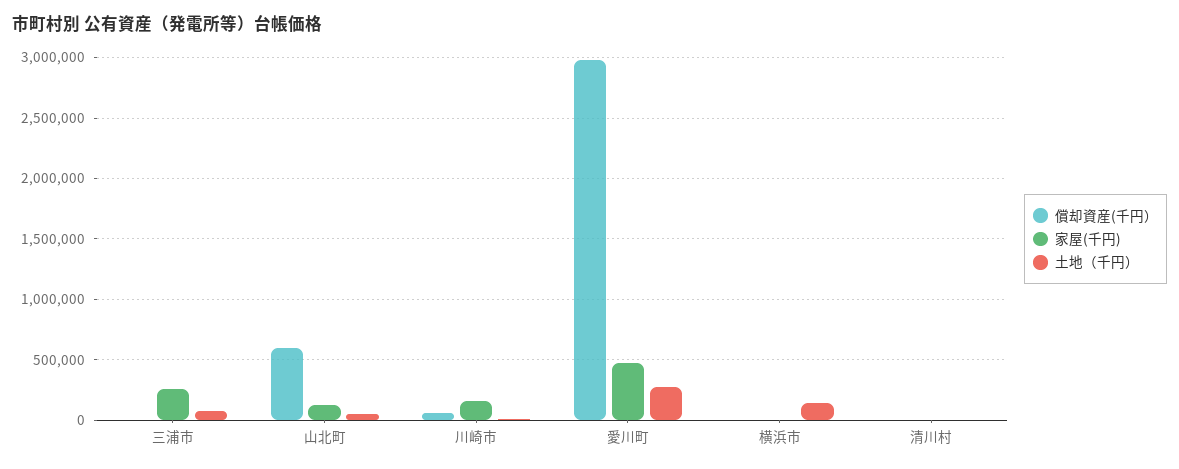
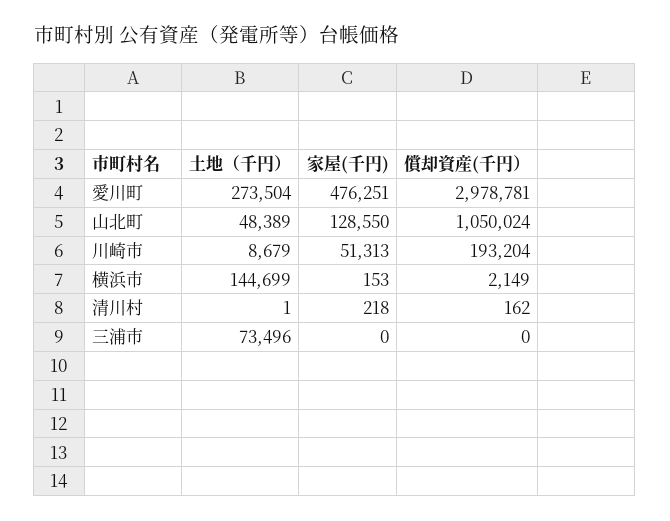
家屋(千円), 三浦市: 250000 -> 0
償却資産(千円）, 山北町: 600000 -> 1050024
償却資産(千円）, 川崎市: 50000 -> 193204
家屋(千円), 川崎市: 150000 -> 51313

